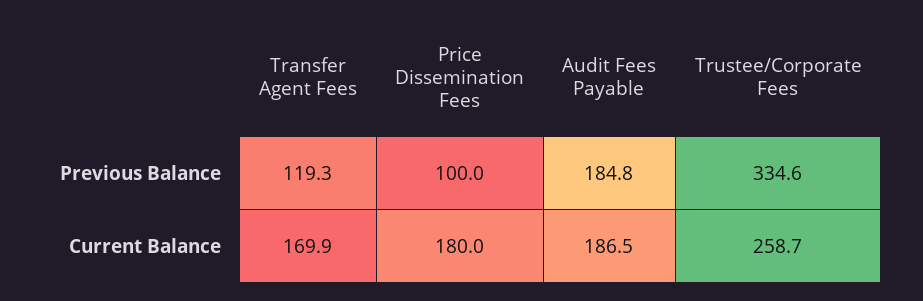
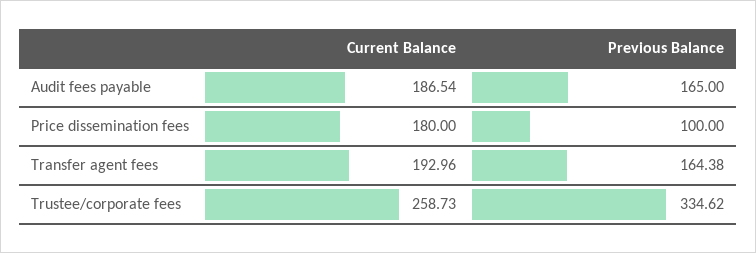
Transfer Agent Fees, Previous Balance: 119.3 -> 164.38
Audit Fees Payable, Previous Balance: 184.8 -> 165
Transfer Agent Fees, Current Balance: 169.9 -> 192.96

